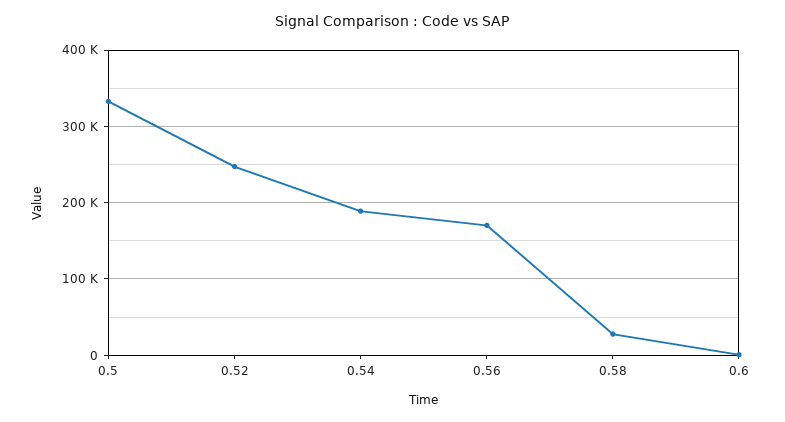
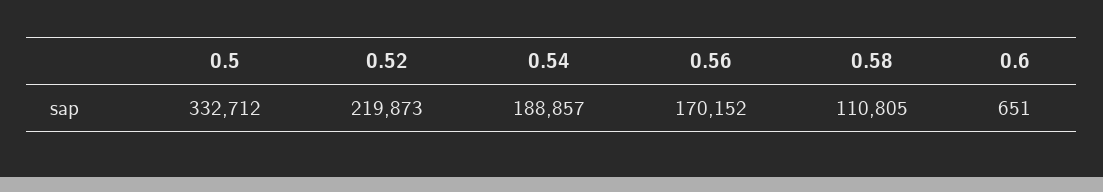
0.52: 250000 -> 219873
0.58: 30000 -> 110805

